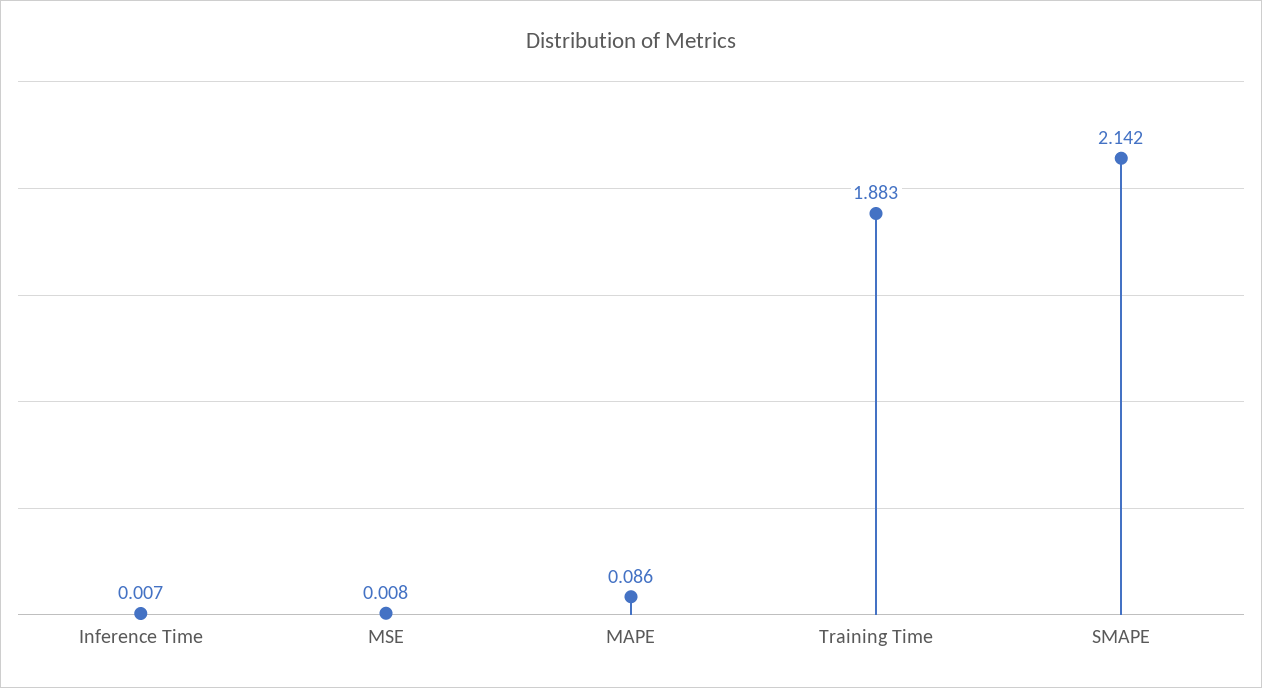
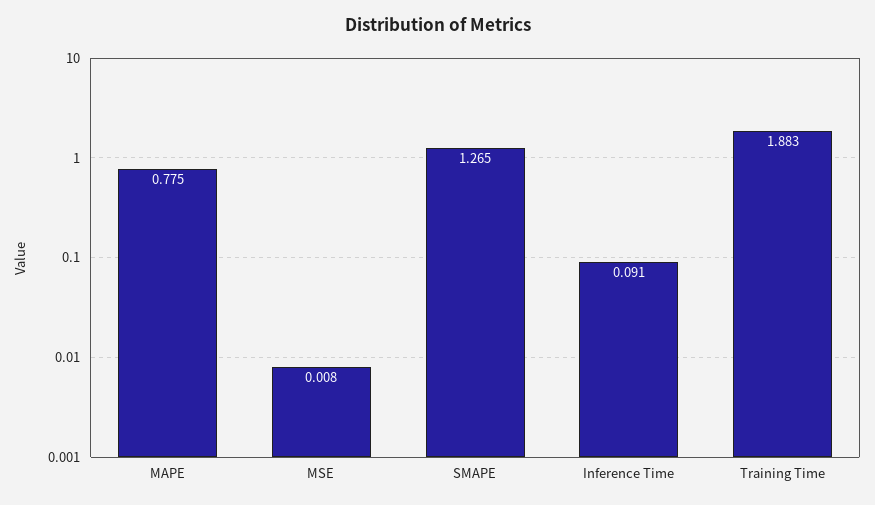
Inference Time: 0.007 -> 0.091
MAPE: 0.086 -> 0.775
SMAPE: 2.142 -> 1.265

